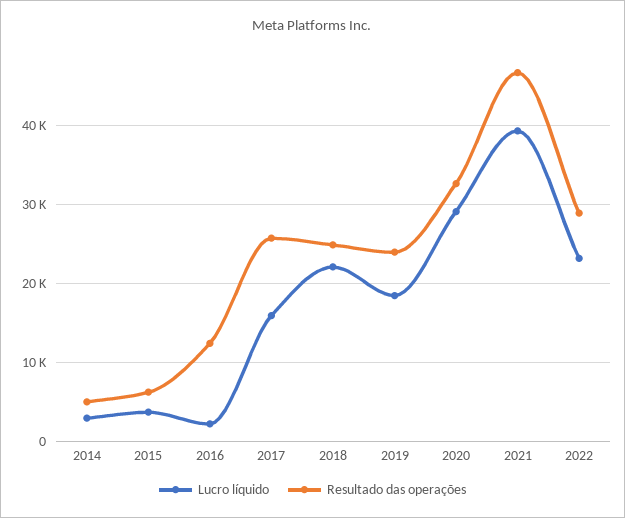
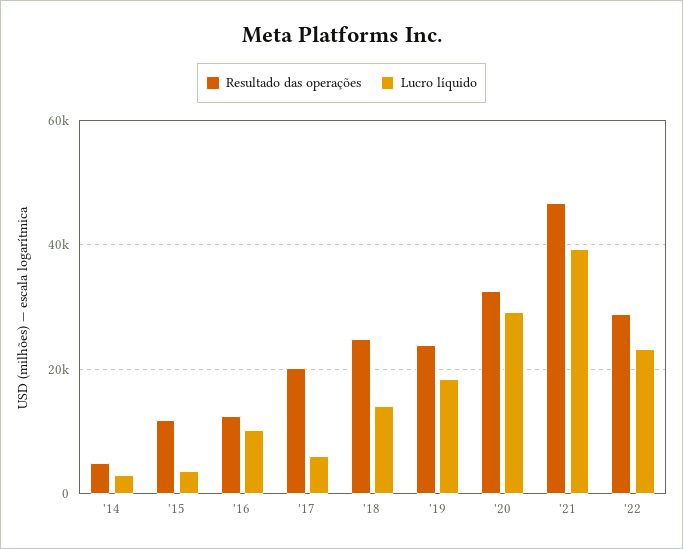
Resultado das operações, 2015: 6000 -> 12000
Lucro líquido, 2016: 2000 -> 10000
Lucro líquido, 2017: 16000 -> 6000
Resultado das operações, 2017: 26000 -> 20000
Lucro líquido, 2018: 22000 -> 14000

